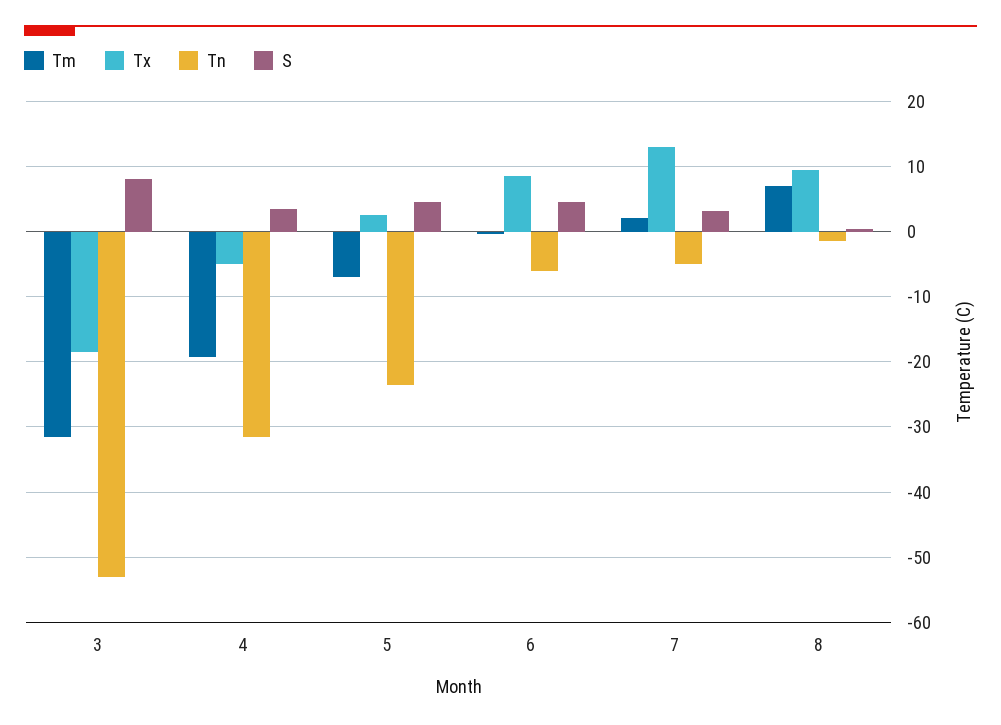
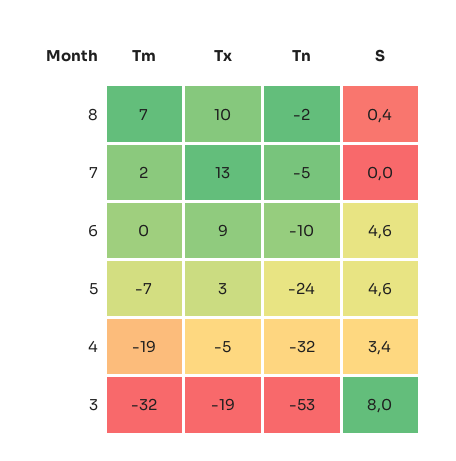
Tn, 6: -6 -> -10
S, 7: 3 -> 0

